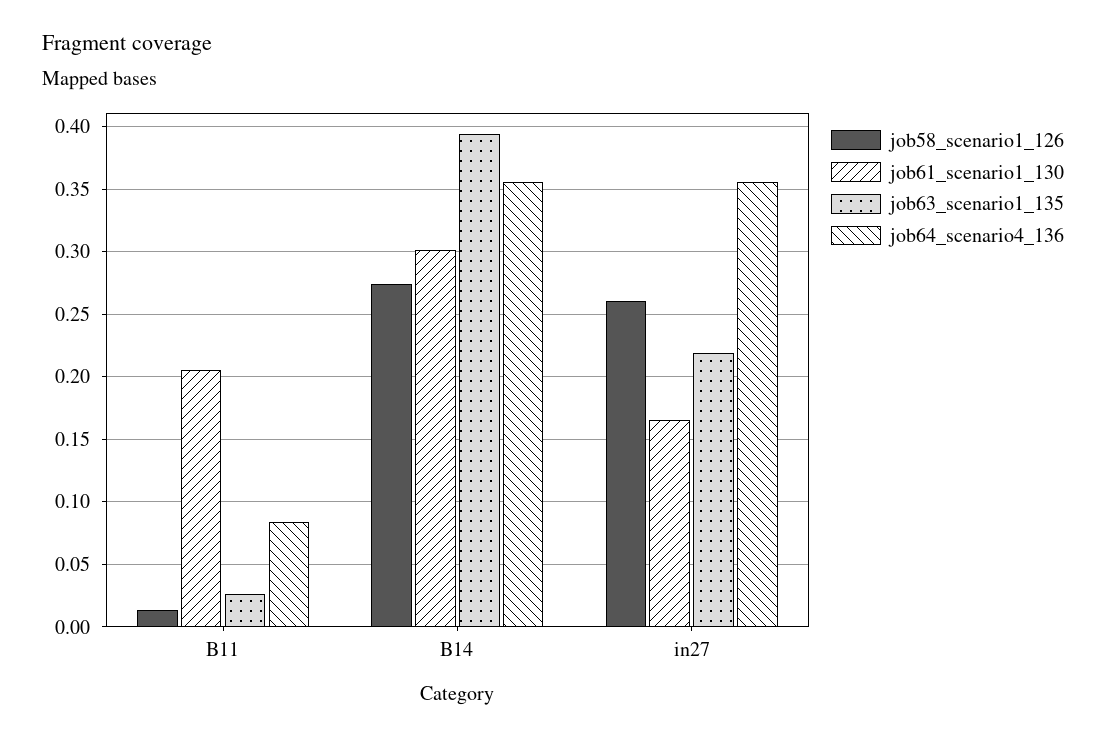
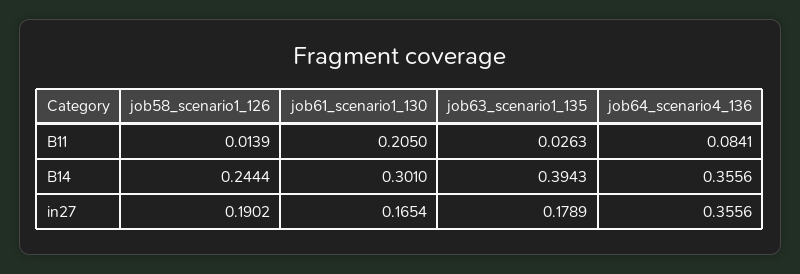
job58_scenario1_126, B14: 0.275 -> 0.2444
job58_scenario1_126, in27: 0.26 -> 0.1902
job63_scenario1_135, in27: 0.22 -> 0.1789

